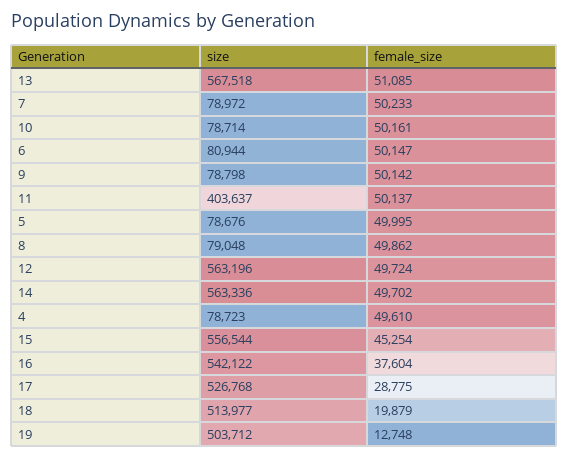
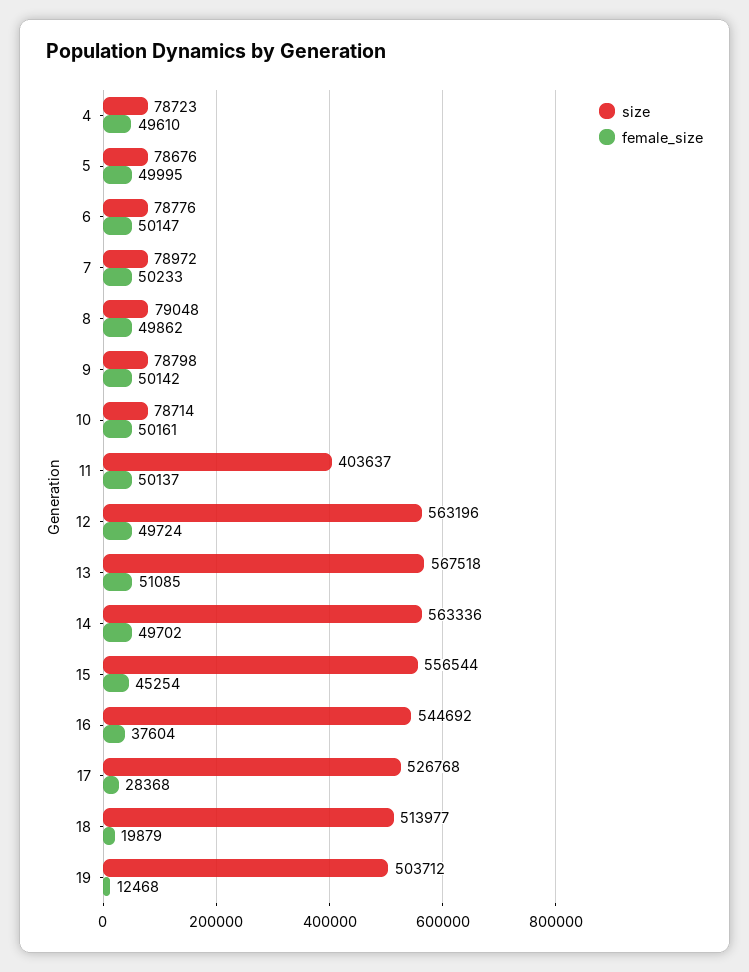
size, 6: 80944 -> 78776
size, 16: 542122 -> 544692
female_size, 17: 28775 -> 28368
female_size, 19: 12748 -> 12468

